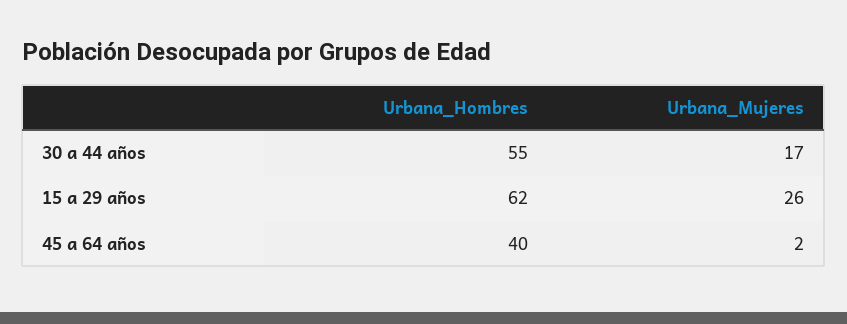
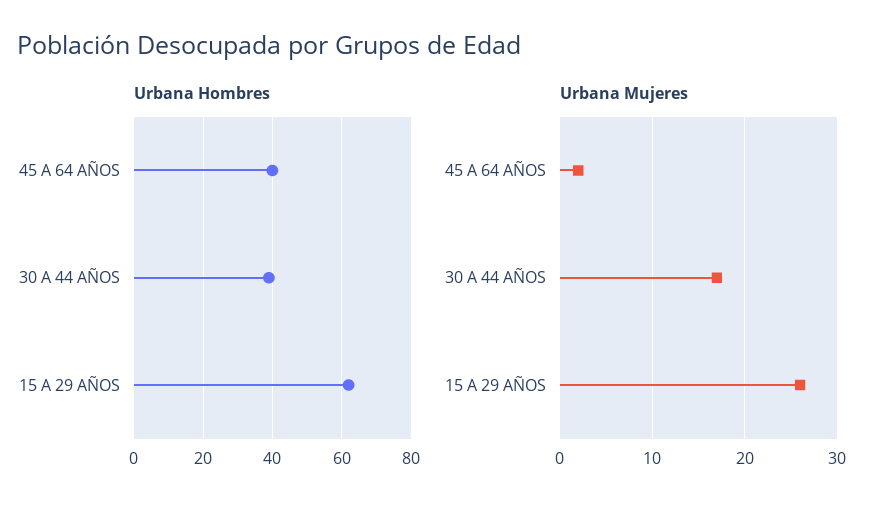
Urbana_Hombres, 30 a 44 años: 55 -> 40

